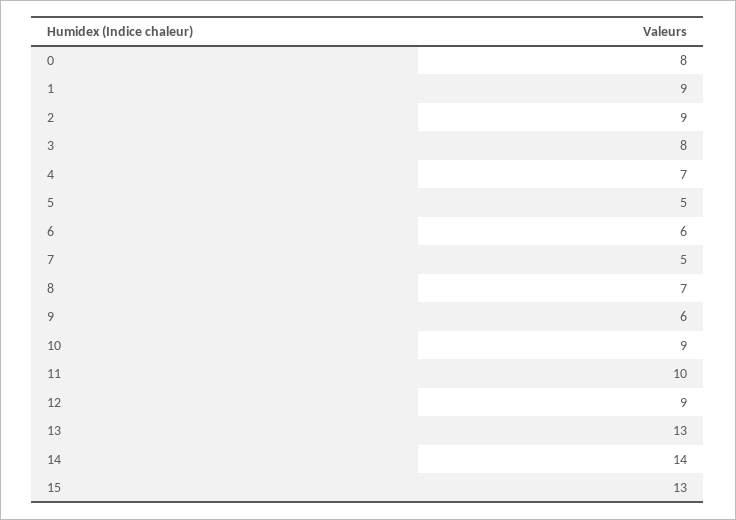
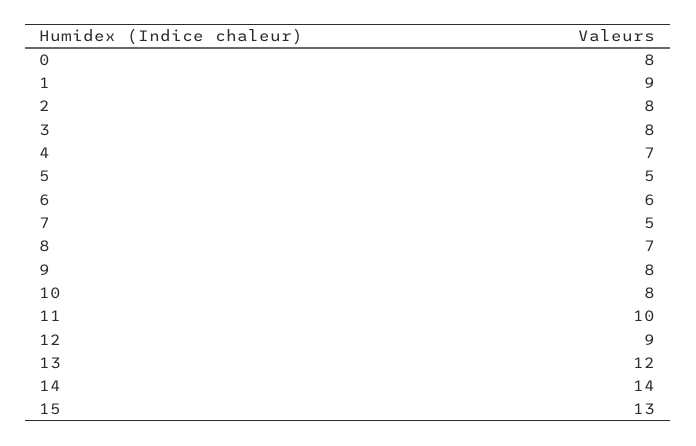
2: 9 -> 8
9: 6 -> 8
10: 9 -> 8
13: 13 -> 12

